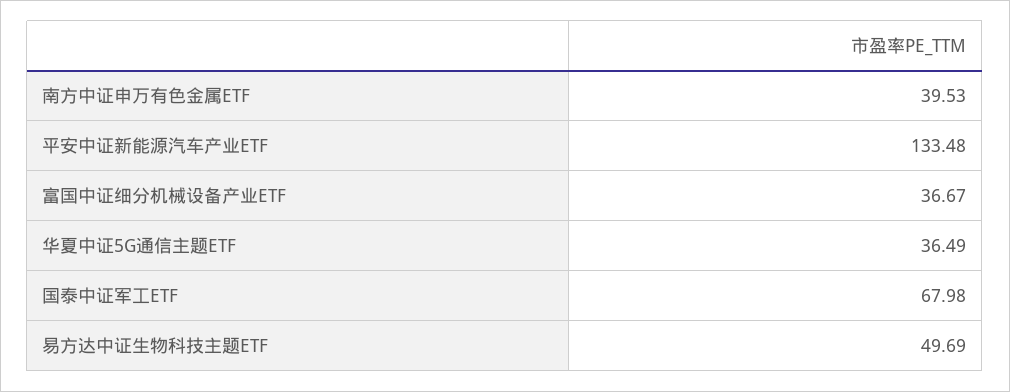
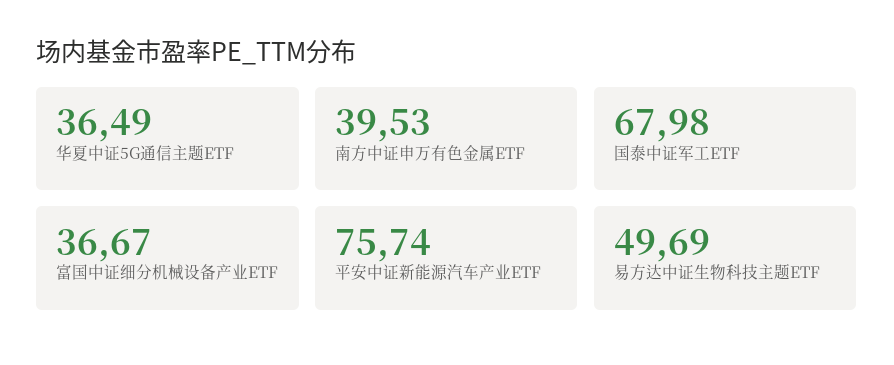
平安中证新能源汽车产业ETF: 133.48 -> 75.74

